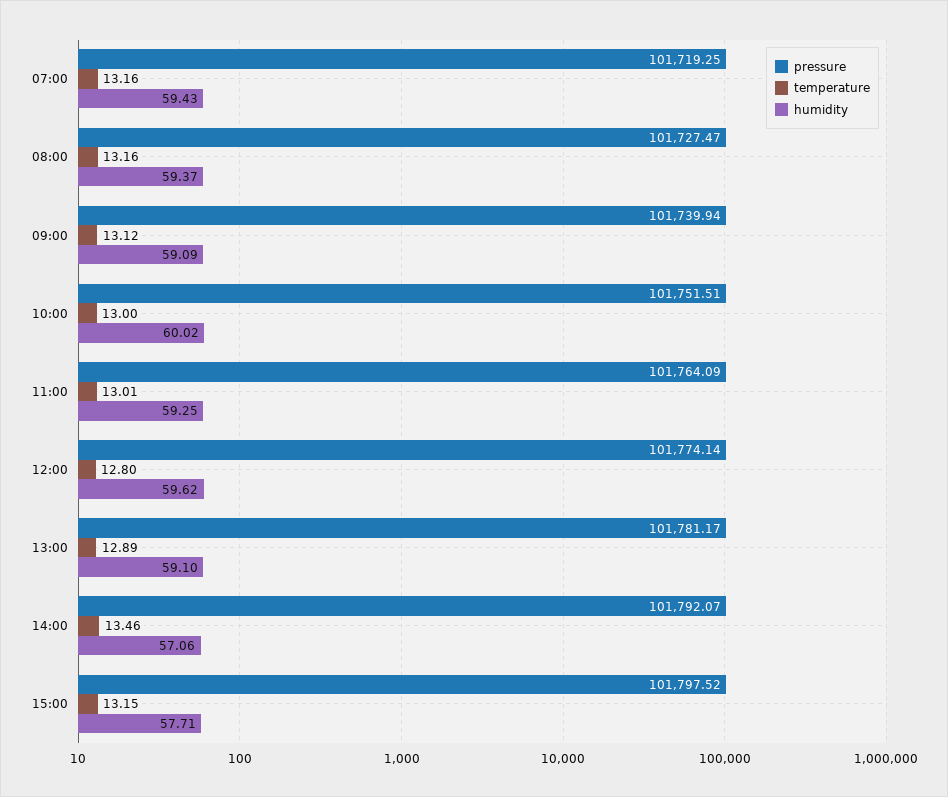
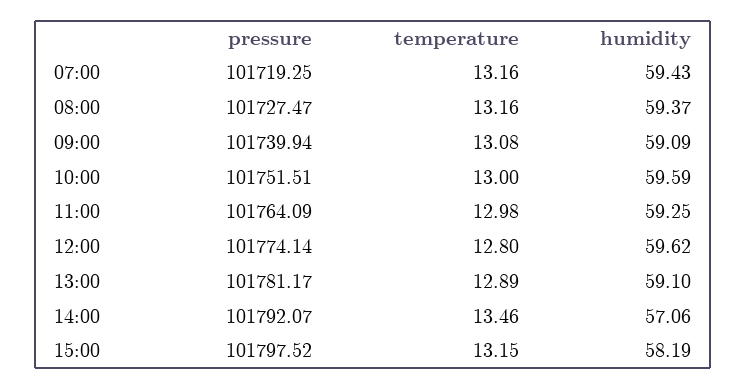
temperature, 09:00: 13.12 -> 13.08
humidity, 10:00: 60.02 -> 59.59
temperature, 11:00: 13.01 -> 12.98
humidity, 15:00: 57.71 -> 58.19

